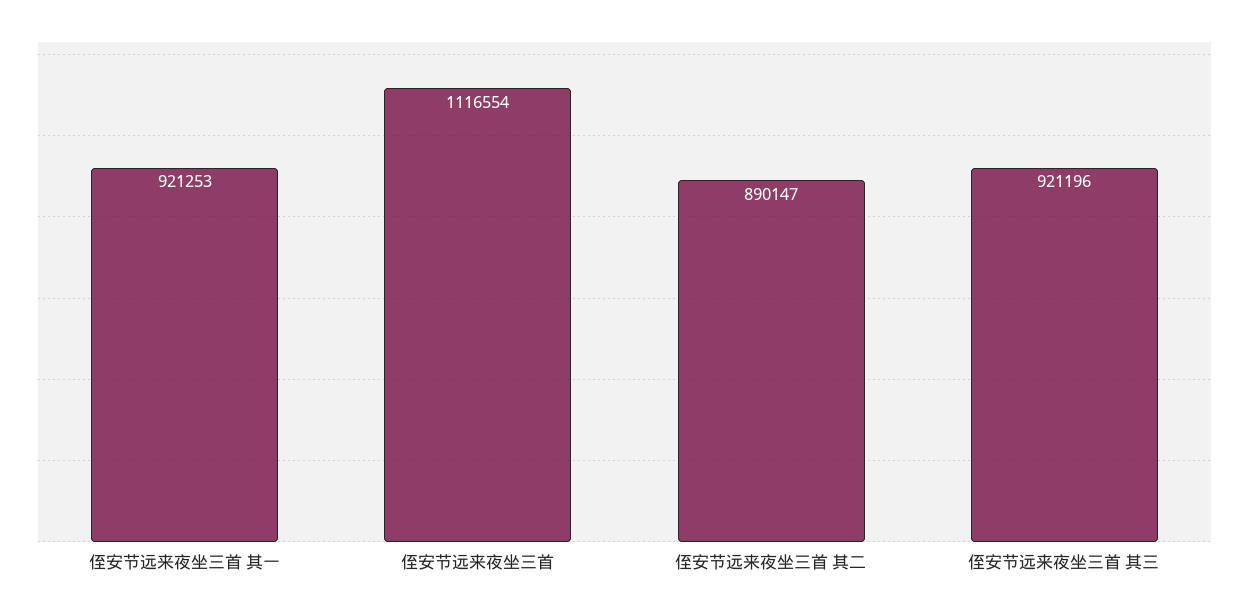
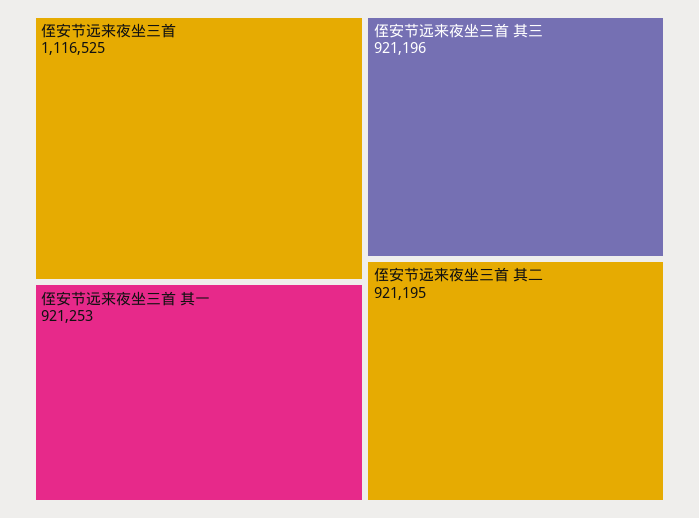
侄安节远来夜坐三首: 1116554 -> 1116525
侄安节远来夜坐三首 其二: 890147 -> 921195

